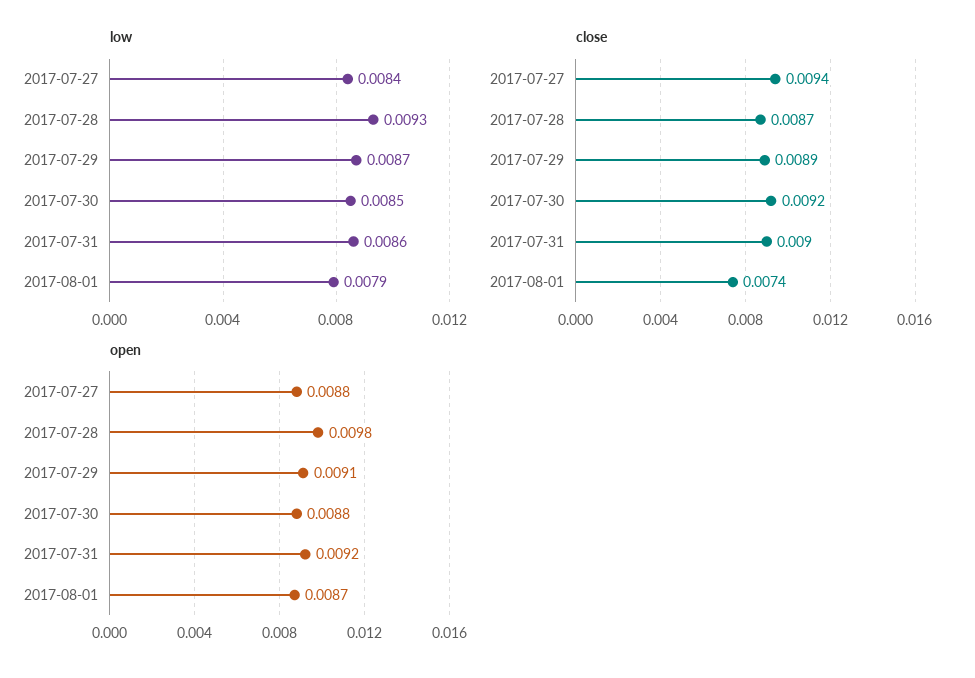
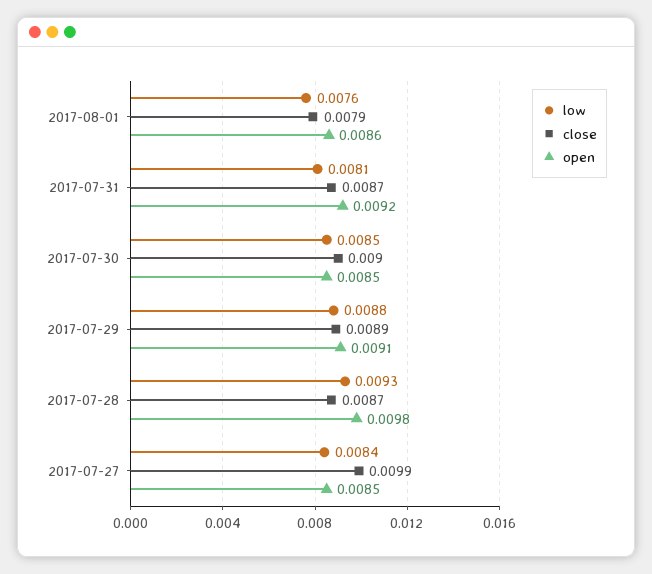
low, 2017-07-29: 0.0087 -> 0.0088
low, 2017-07-31: 0.0086 -> 0.0081
low, 2017-08-01: 0.0079 -> 0.0076
close, 2017-07-27: 0.0094 -> 0.0099
close, 2017-07-30: 0.0092 -> 0.009
close, 2017-07-31: 0.009 -> 0.0087
close, 2017-08-01: 0.0074 -> 0.0079
open, 2017-07-27: 0.0088 -> 0.0085
open, 2017-07-30: 0.0088 -> 0.0085
open, 2017-08-01: 0.0087 -> 0.0086

